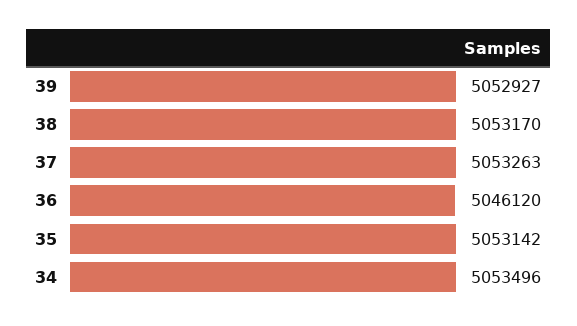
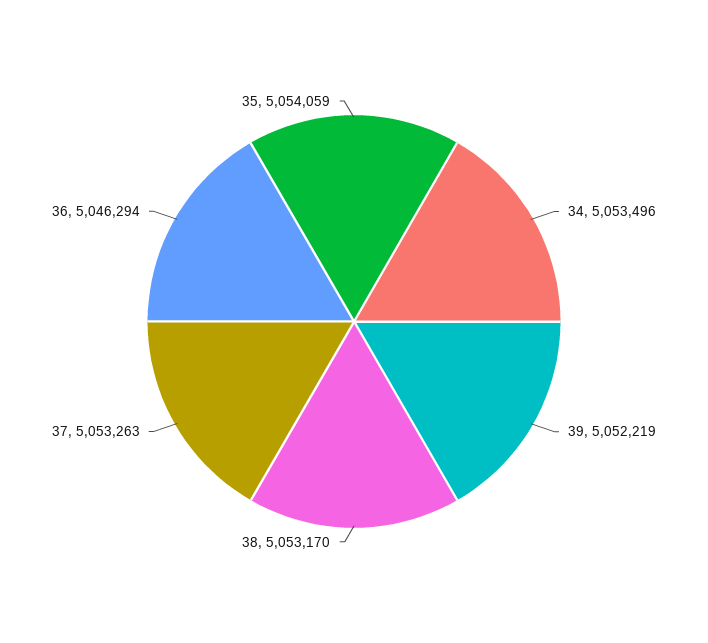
39: 5052927 -> 5052219
36: 5046120 -> 5046294
35: 5053142 -> 5054059

